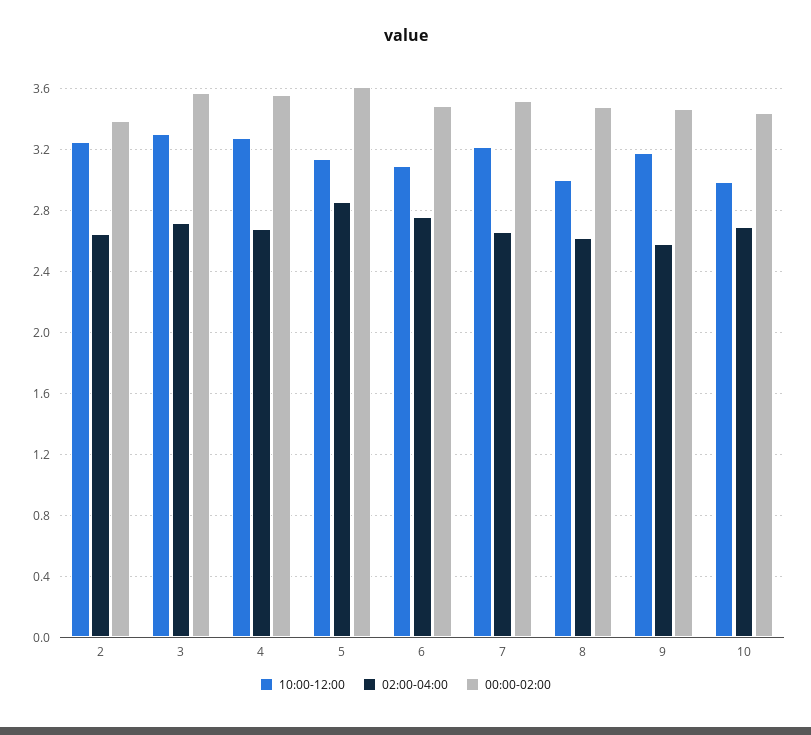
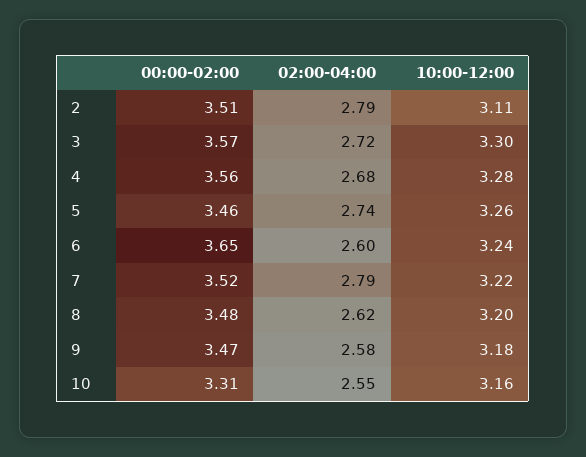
10:00-12:00, 2: 3.25 -> 3.11
02:00-04:00, 2: 2.65 -> 2.79
00:00-02:00, 2: 3.4 -> 3.51
10:00-12:00, 5: 3.15 -> 3.26
02:00-04:00, 5: 2.85 -> 2.74
00:00-02:00, 5: 3.6 -> 3.46
10:00-12:00, 6: 3.1 -> 3.24
02:00-04:00, 6: 2.75 -> 2.6
00:00-02:00, 6: 3.5 -> 3.65
02:00-04:00, 7: 2.65 -> 2.79
10:00-12:00, 8: 3 -> 3.2
10:00-12:00, 10: 3 -> 3.16
02:00-04:00, 10: 2.7 -> 2.55
00:00-02:00, 10: 3.45 -> 3.31

